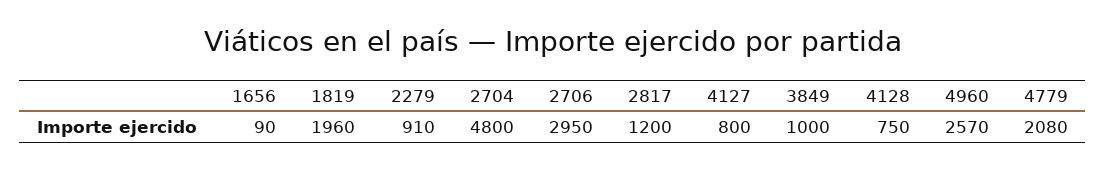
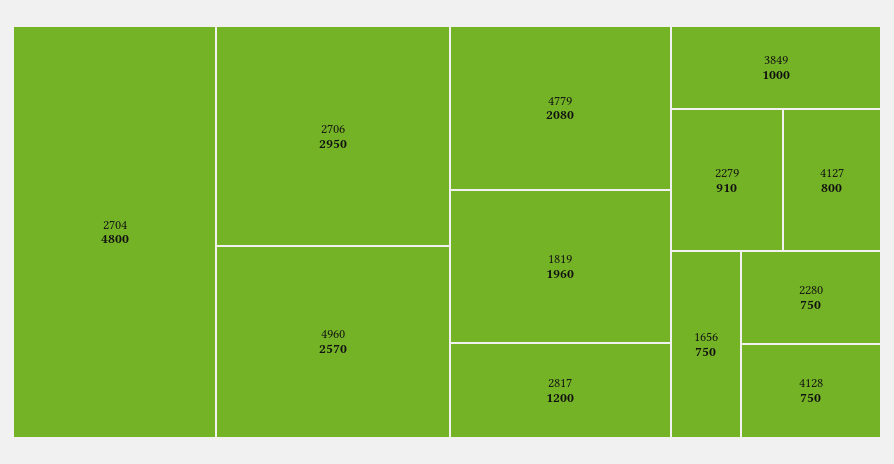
1656: 90 -> 750
2280: none -> 750

